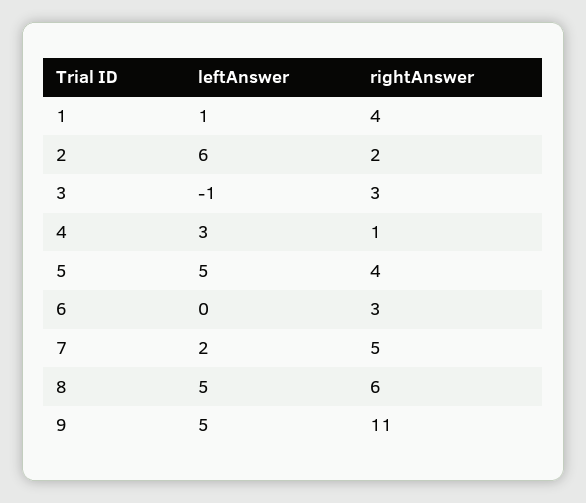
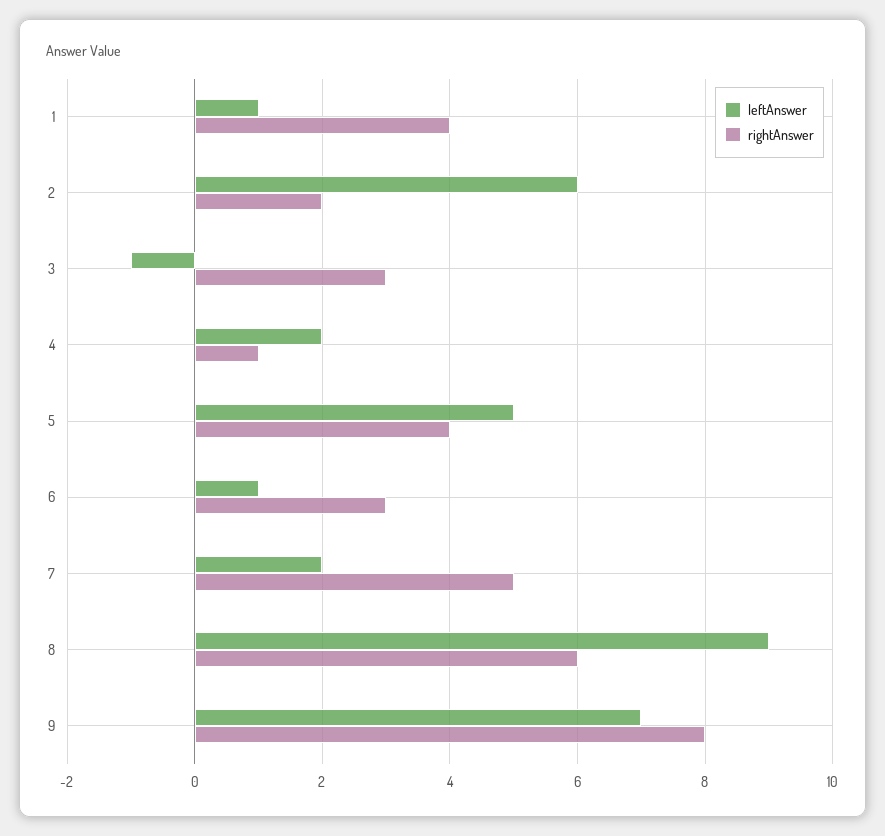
leftAnswer, 4: 3 -> 2
leftAnswer, 6: 0 -> 1
leftAnswer, 8: 5 -> 9
leftAnswer, 9: 5 -> 7
rightAnswer, 9: 11 -> 8

